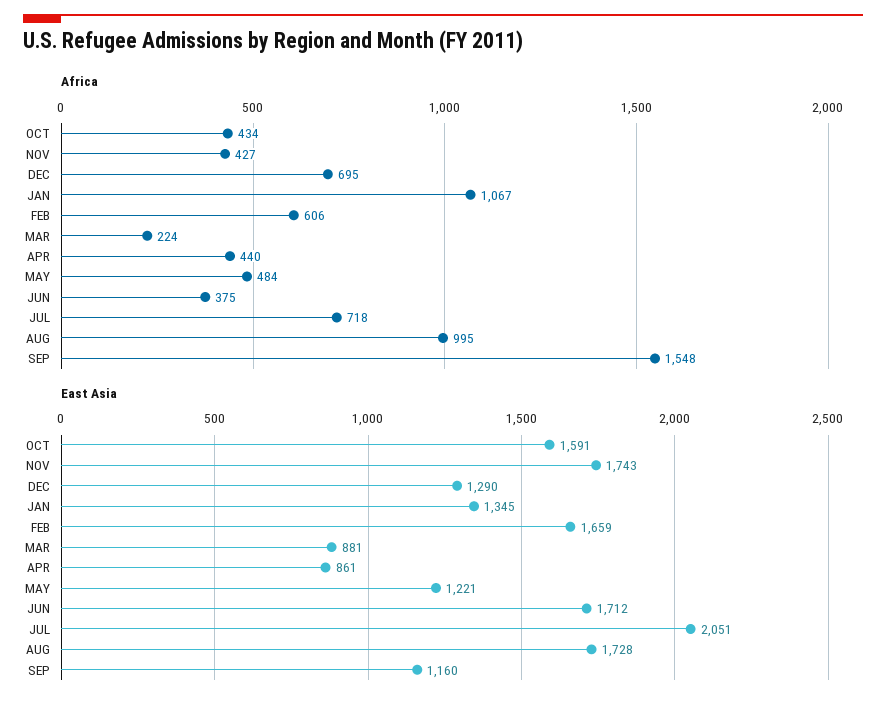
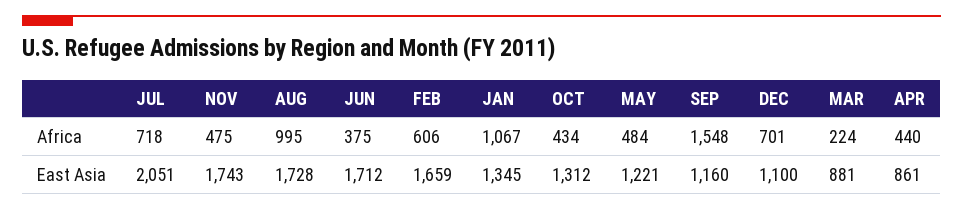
Africa, NOV: 427 -> 475
Africa, DEC: 695 -> 701
East Asia, OCT: 1591 -> 1312
East Asia, DEC: 1290 -> 1100

